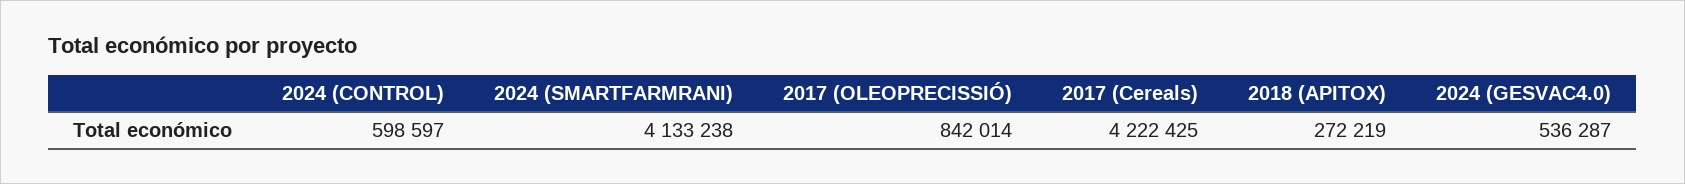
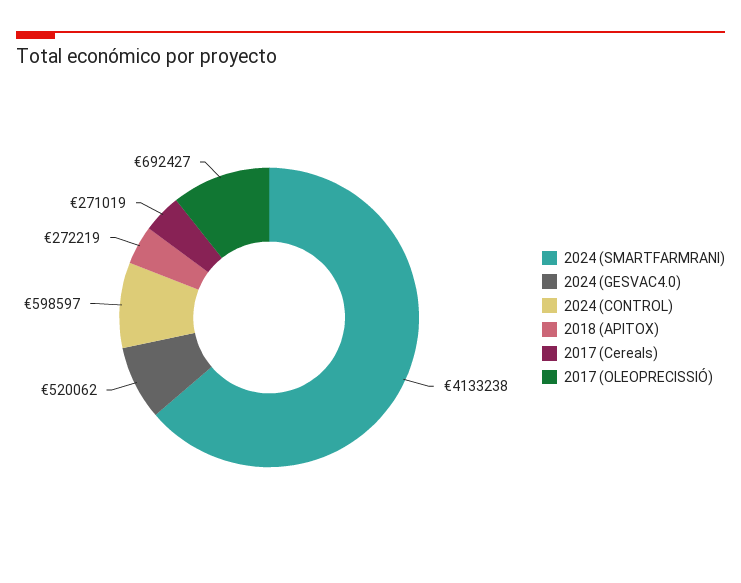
2017 (OLEOPRECISSIÓ): 842014 -> 692427
2017 (Cereals): 4222425 -> 271019
2024 (GESVAC4.0): 536287 -> 520062

